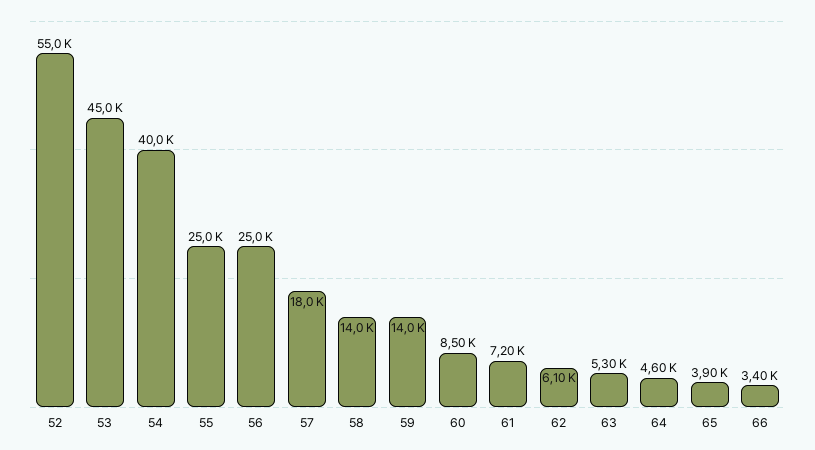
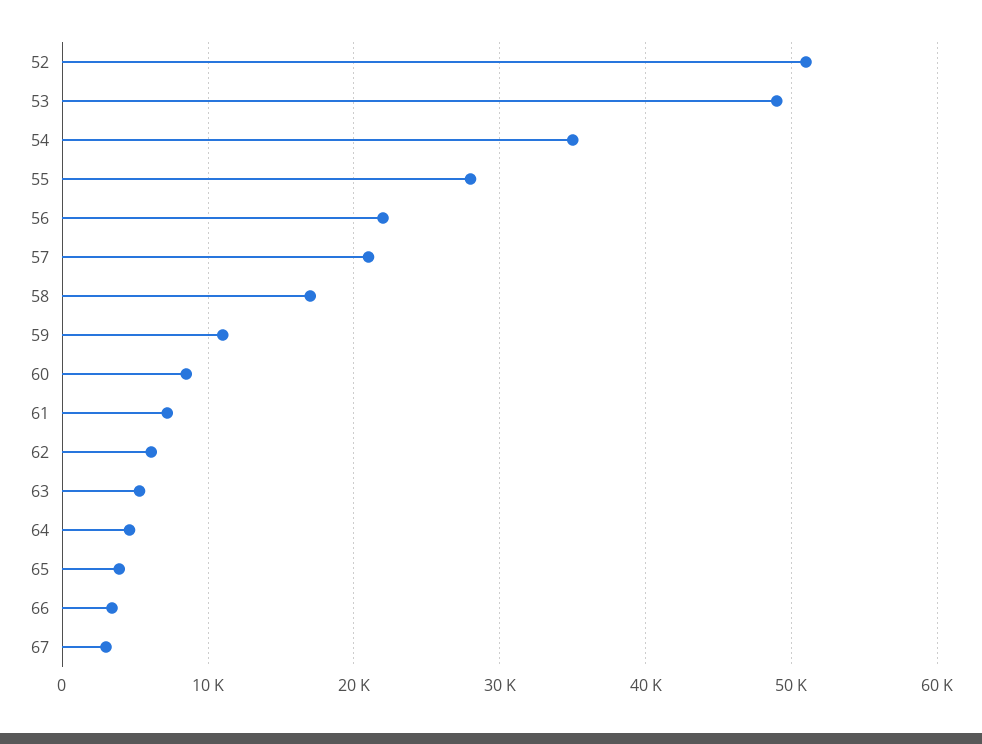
52: 55000 -> 51000
53: 45000 -> 49000
54: 40000 -> 35000
55: 25000 -> 28000
56: 25000 -> 22000
57: 18000 -> 21000
58: 14000 -> 17000
59: 14000 -> 11000
67: none -> 3000

